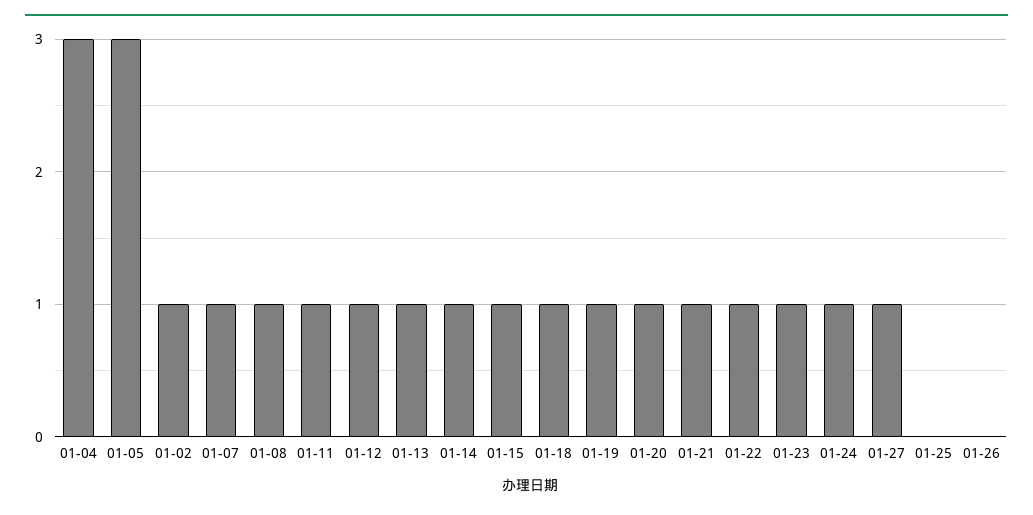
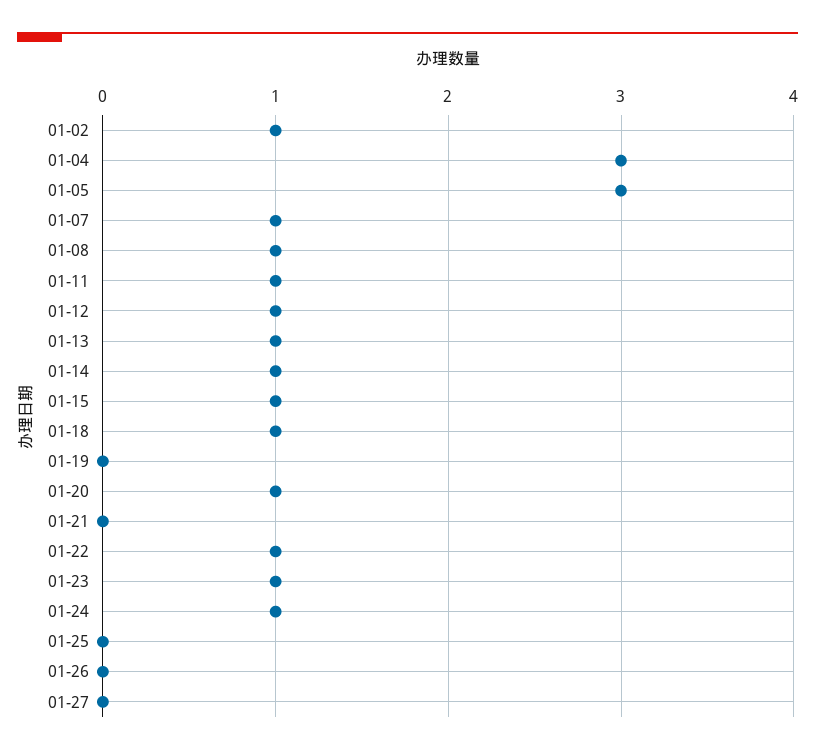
01-19: 1 -> 0
01-21: 1 -> 0
01-27: 1 -> 0

